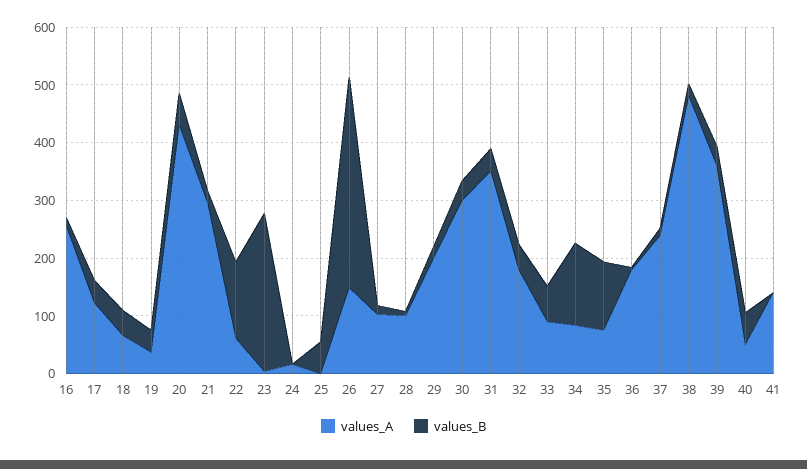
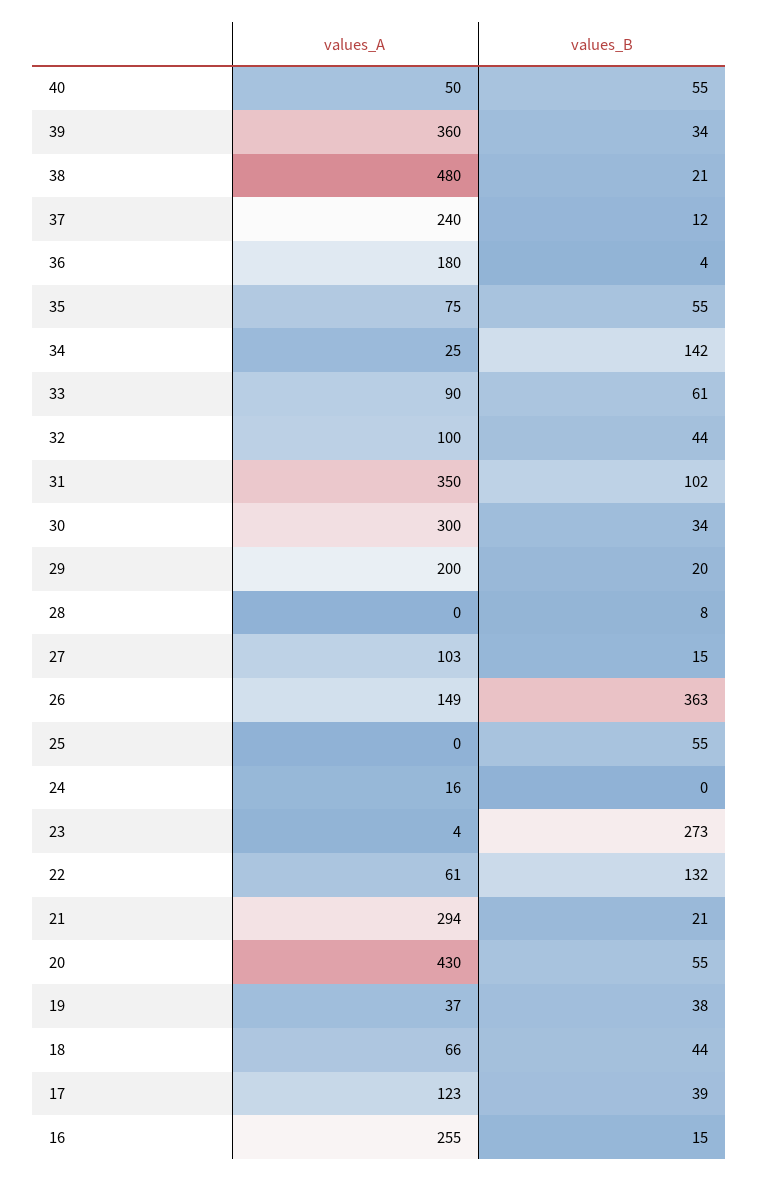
values_A, 28: 100 -> 0
values_B, 31: 40 -> 102
values_A, 32: 180 -> 100
values_A, 34: 80 -> 25
values_B, 35: 120 -> 55
values_A, 41: 140 -> none
values_B, 41: 0 -> none

